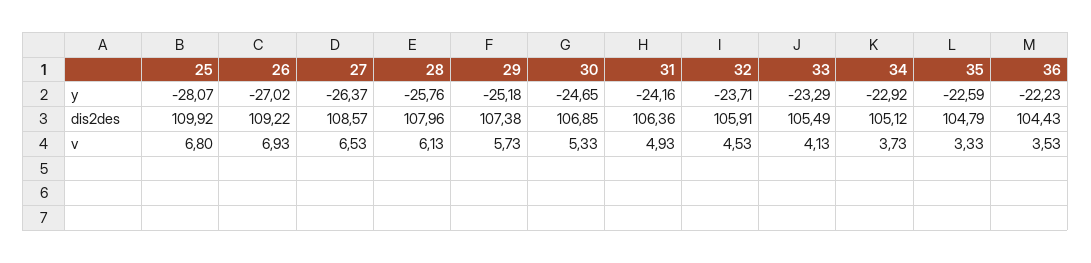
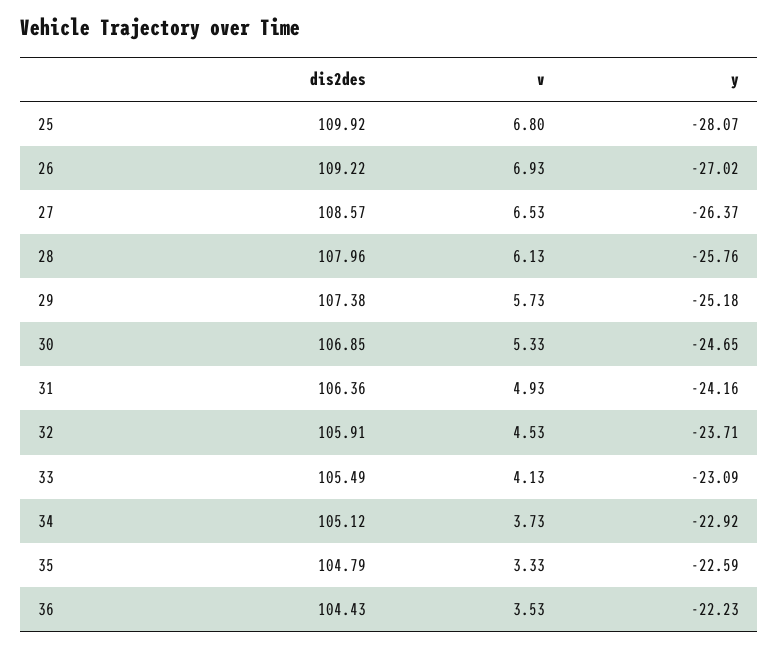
33, y: -23.29 -> -23.09

